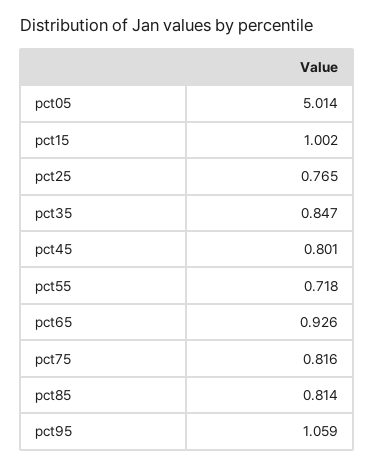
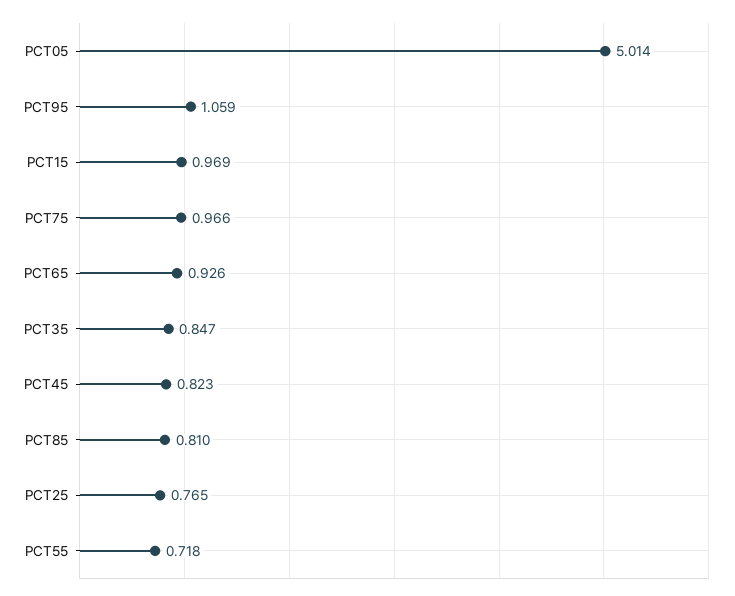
pct15: 1.002 -> 0.969
pct45: 0.801 -> 0.823
pct75: 0.816 -> 0.966
pct85: 0.814 -> 0.81

